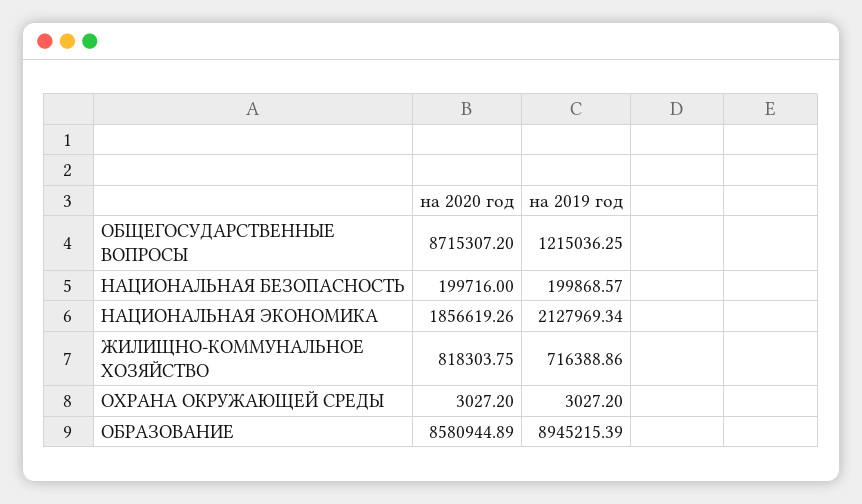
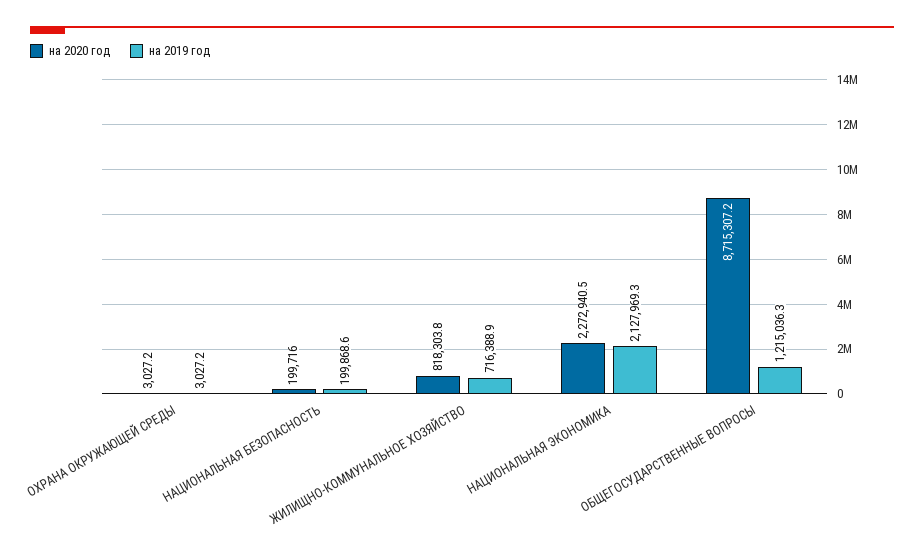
на 2020 год, НАЦИОНАЛЬНАЯ ЭКОНОМИКА: 1856619.26 -> 2272940.5
на 2020 год, ОБРАЗОВАНИЕ: 8580944.89 -> none
на 2019 год, ОБРАЗОВАНИЕ: 8945215.39 -> none

